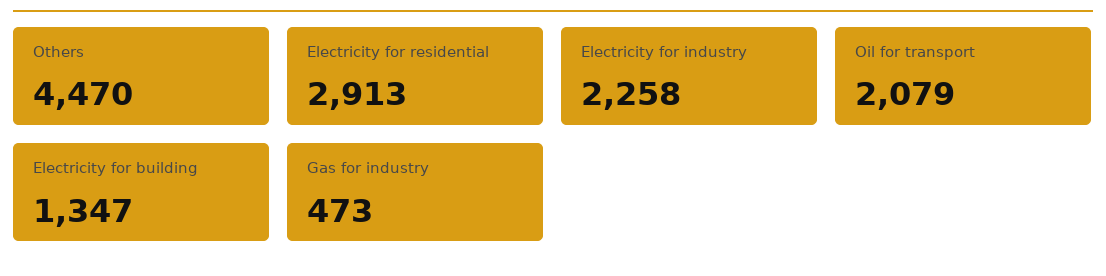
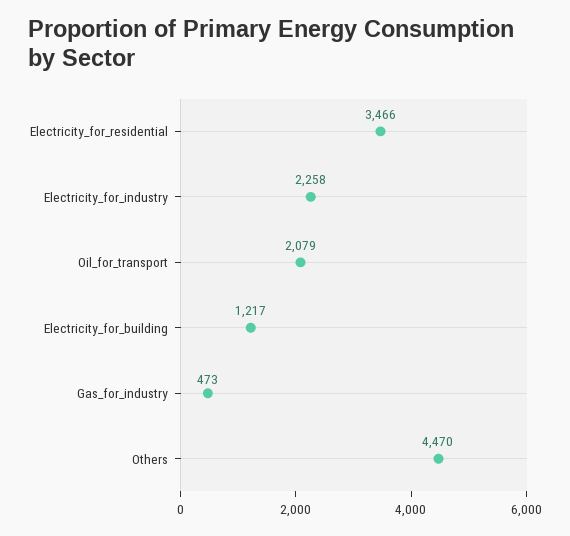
Electricity for residential: 2913 -> 3466
Electricity for building: 1347 -> 1217

